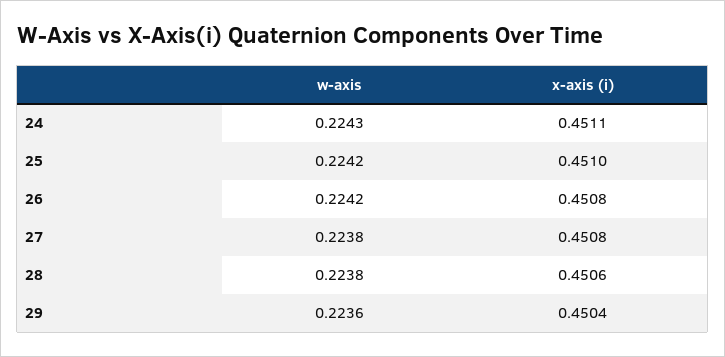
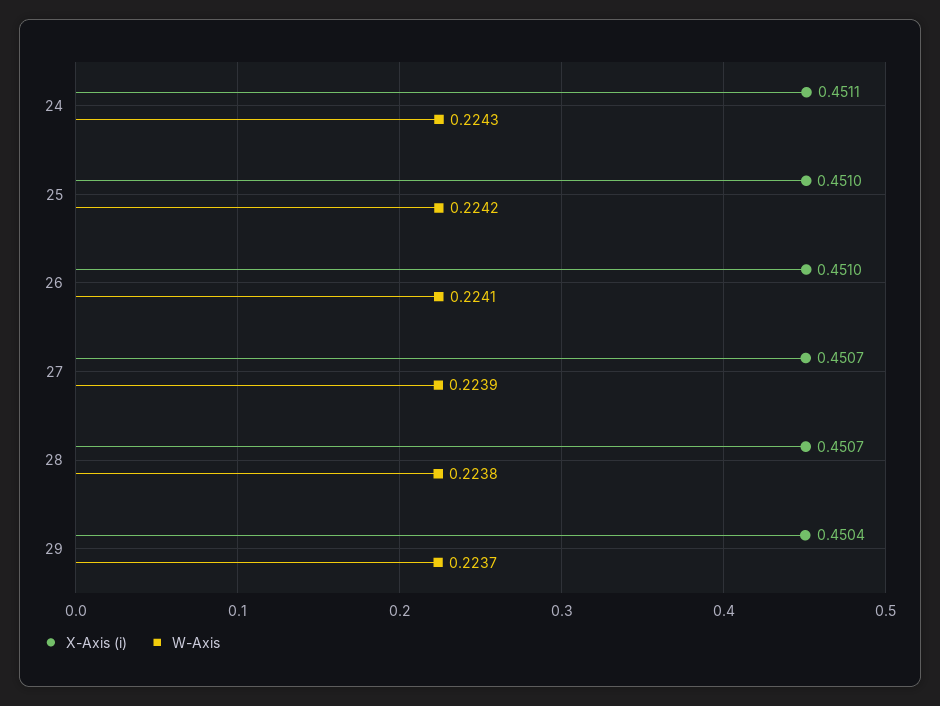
w-axis, 26: 0.2242 -> 0.2241
x-axis (i), 26: 0.4508 -> 0.451
w-axis, 27: 0.2238 -> 0.2239
x-axis (i), 27: 0.4508 -> 0.4507
x-axis (i), 28: 0.4506 -> 0.4507
w-axis, 29: 0.2236 -> 0.2237

